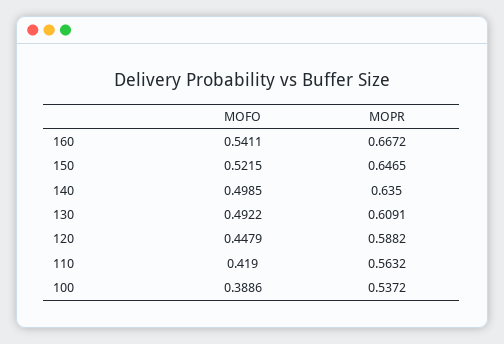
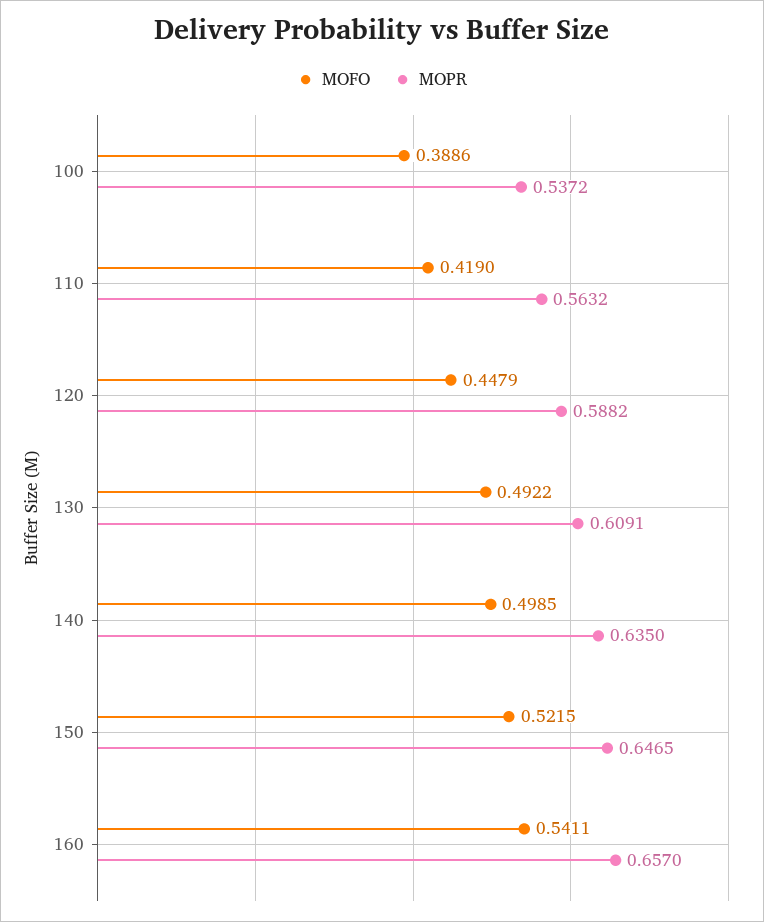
MOPR, 160: 0.6672 -> 0.657

